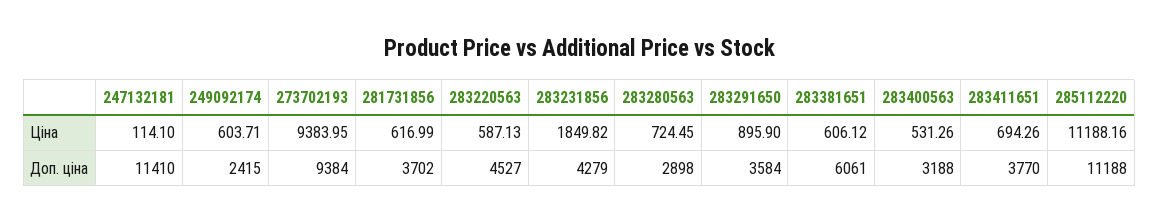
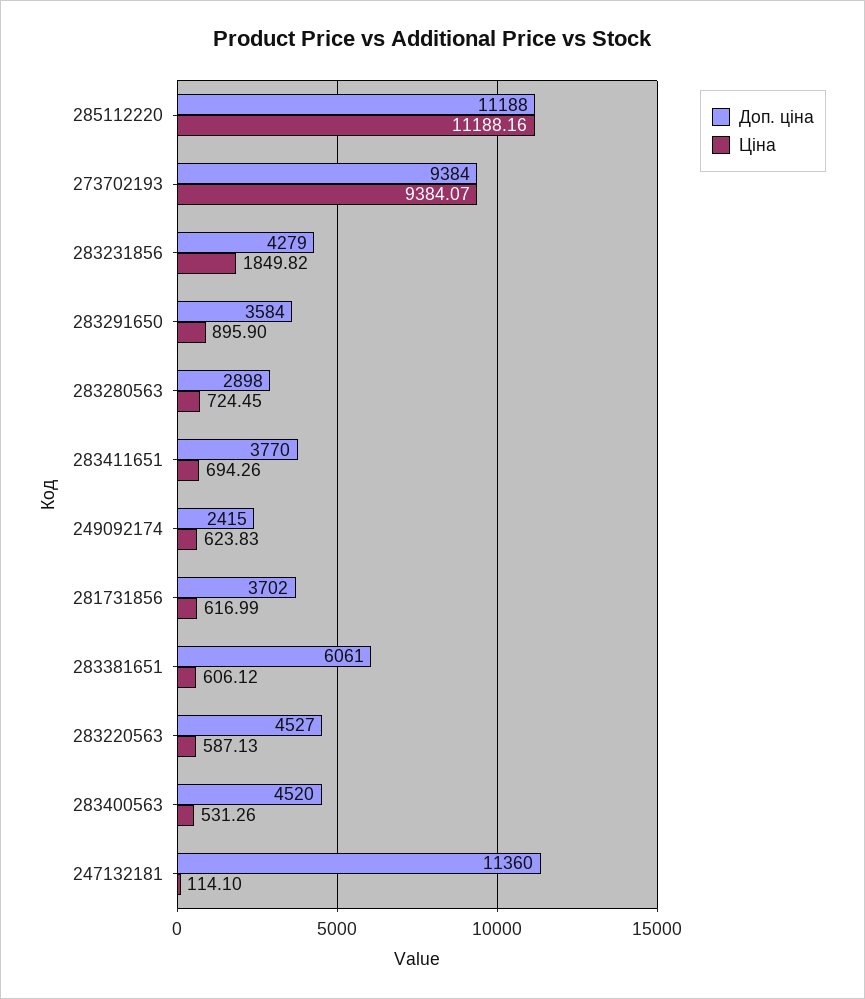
Ціна, 249092174: 603.71 -> 623.83
Ціна, 273702193: 9383.95 -> 9384.07
Доп. ціна, 247132181: 11410 -> 11360
Доп. ціна, 283400563: 3188 -> 4520

